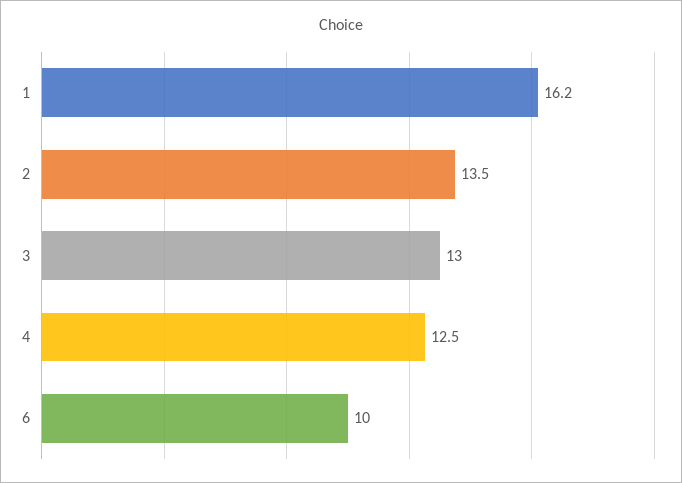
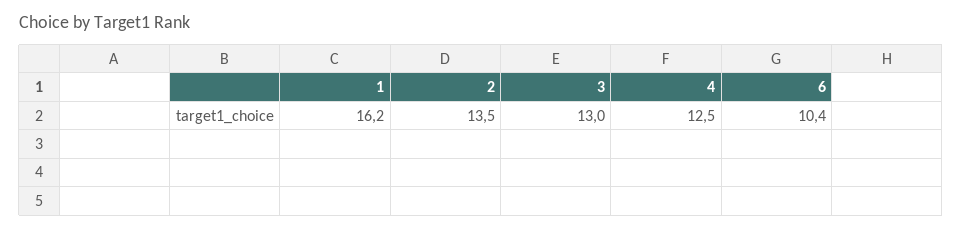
6: 10 -> 10.4

